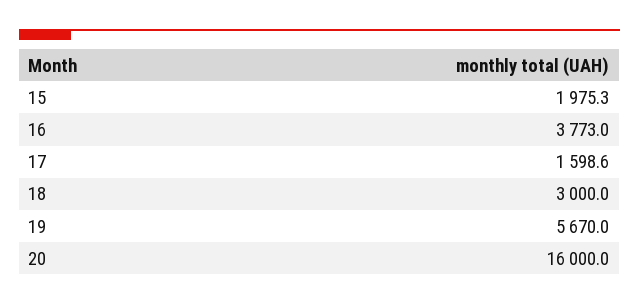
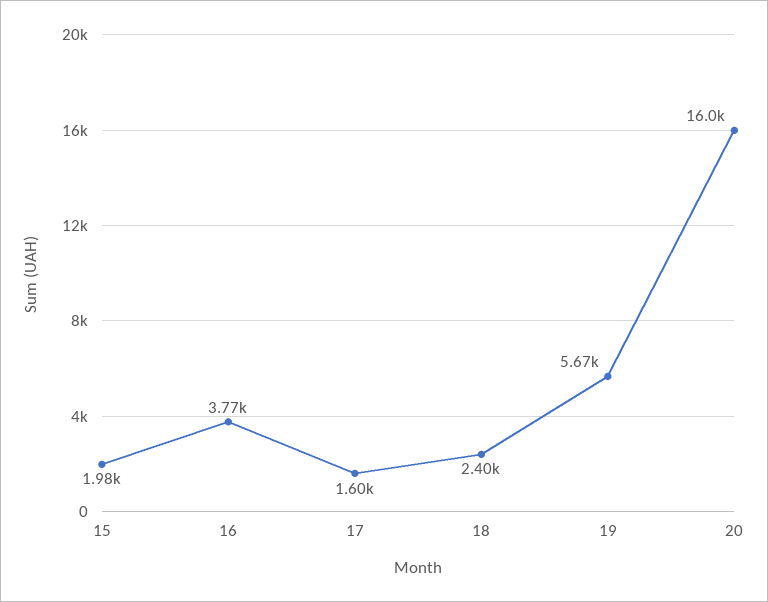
18: 3000 -> 2400

